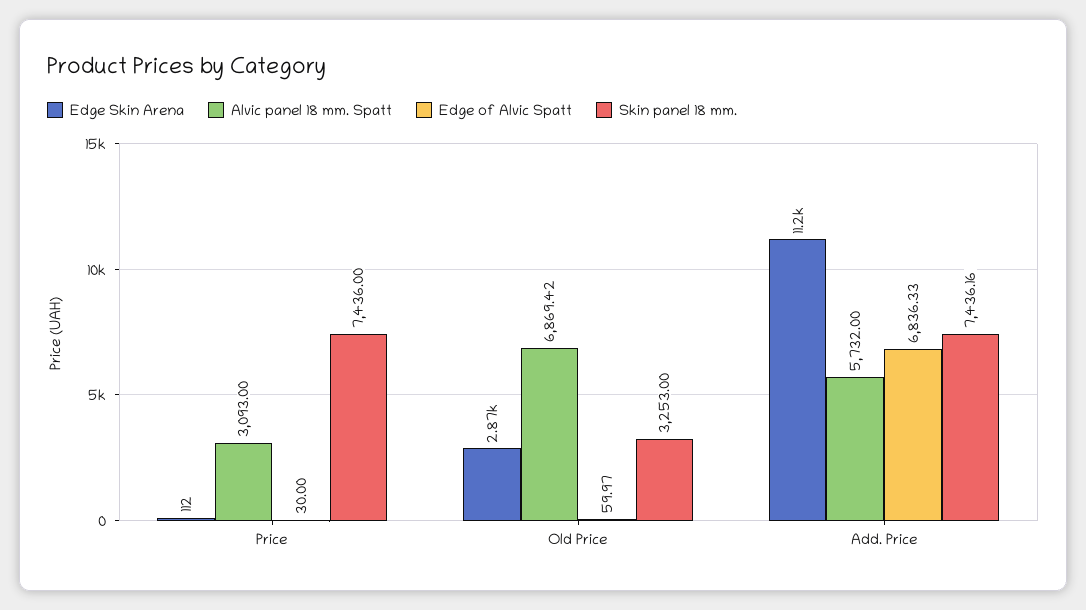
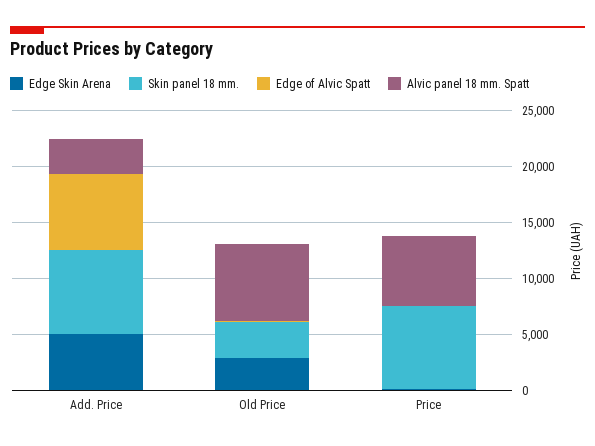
Alvic panel 18 mm. Spatt, Price: 3093 -> 6000
Edge Skin Arena, Add. Price: 11200 -> 5000
Alvic panel 18 mm. Spatt, Add. Price: 5732 -> 3000

